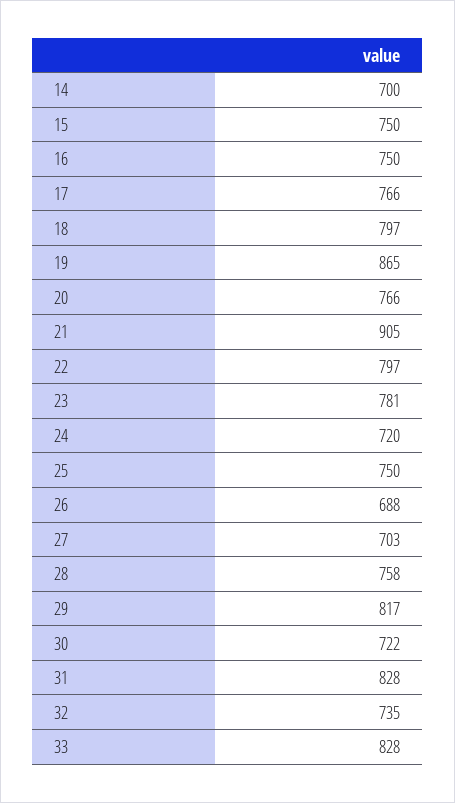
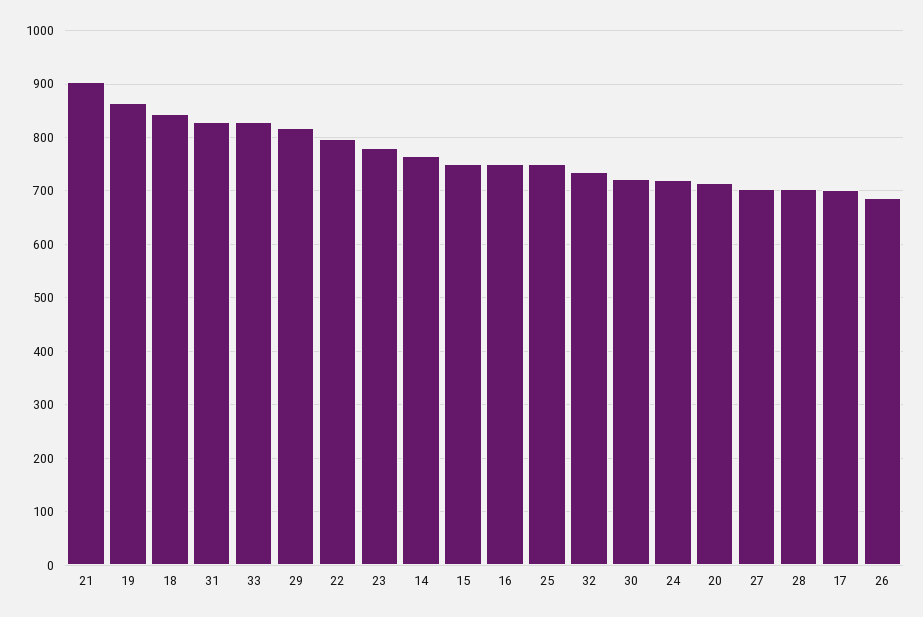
14: 700 -> 760
17: 766 -> 700
18: 797 -> 840
20: 766 -> 720
28: 758 -> 700

